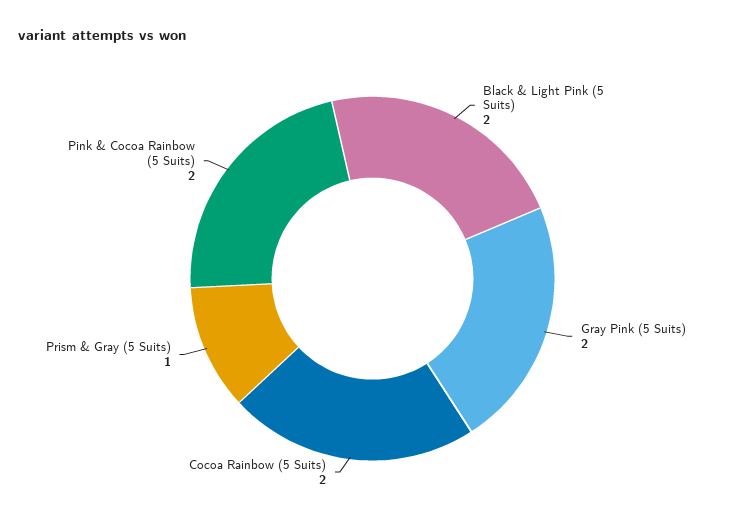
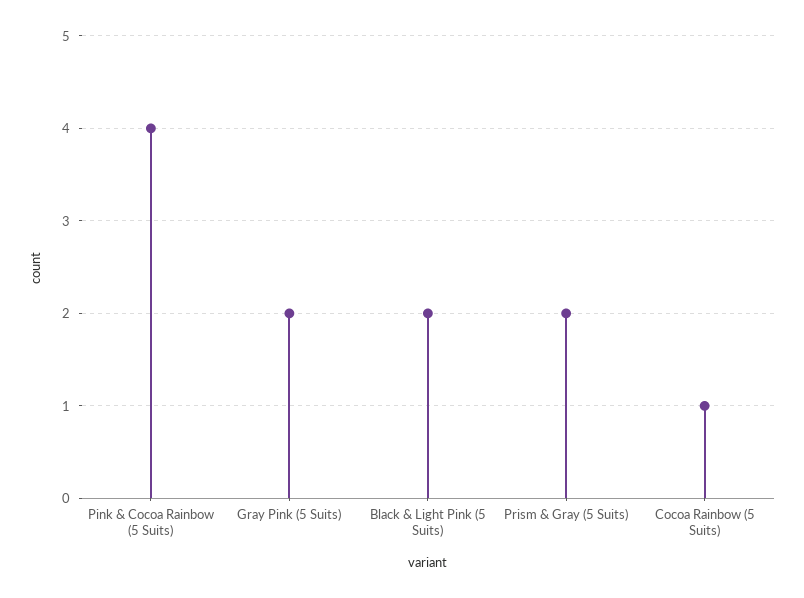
Cocoa Rainbow (5 Suits): 2 -> 1
Prism & Gray (5 Suits): 1 -> 2
Pink & Cocoa Rainbow (5 Suits): 2 -> 4

